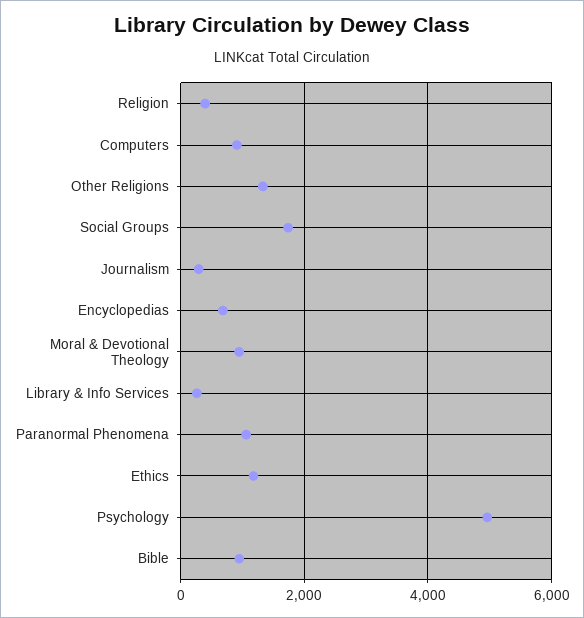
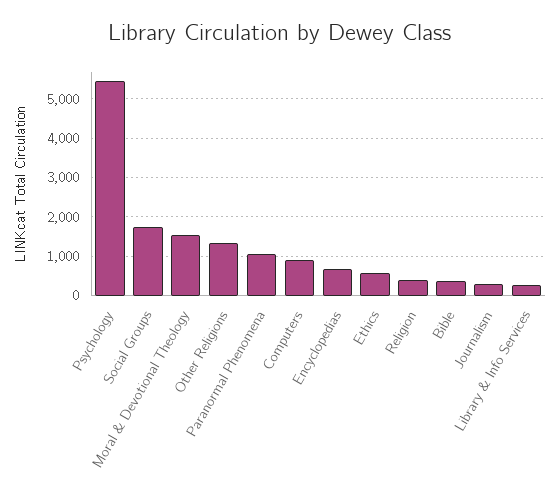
Moral & Devotional Theology: 1000 -> 1600
Ethics: 1200 -> 600
Psychology: 5000 -> 5400
Bible: 1000 -> 400

